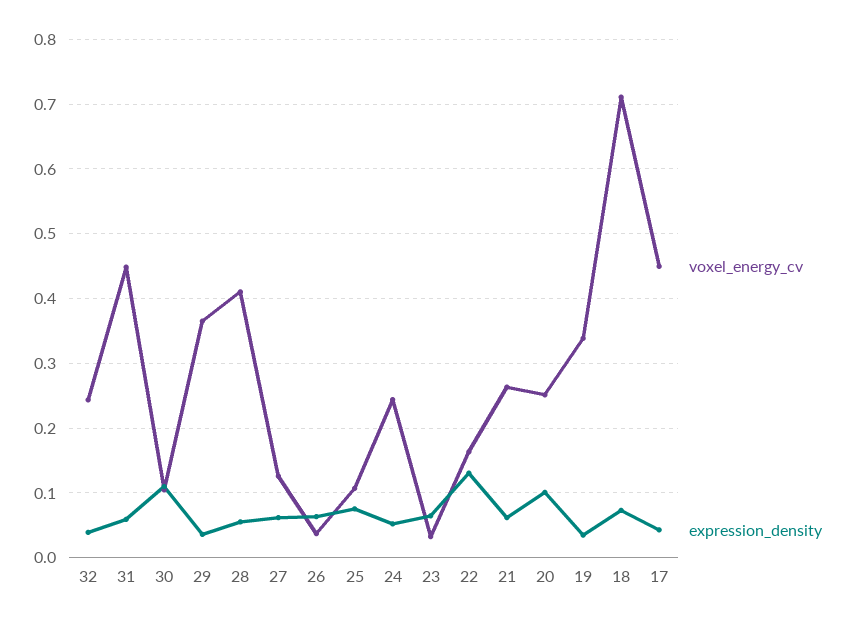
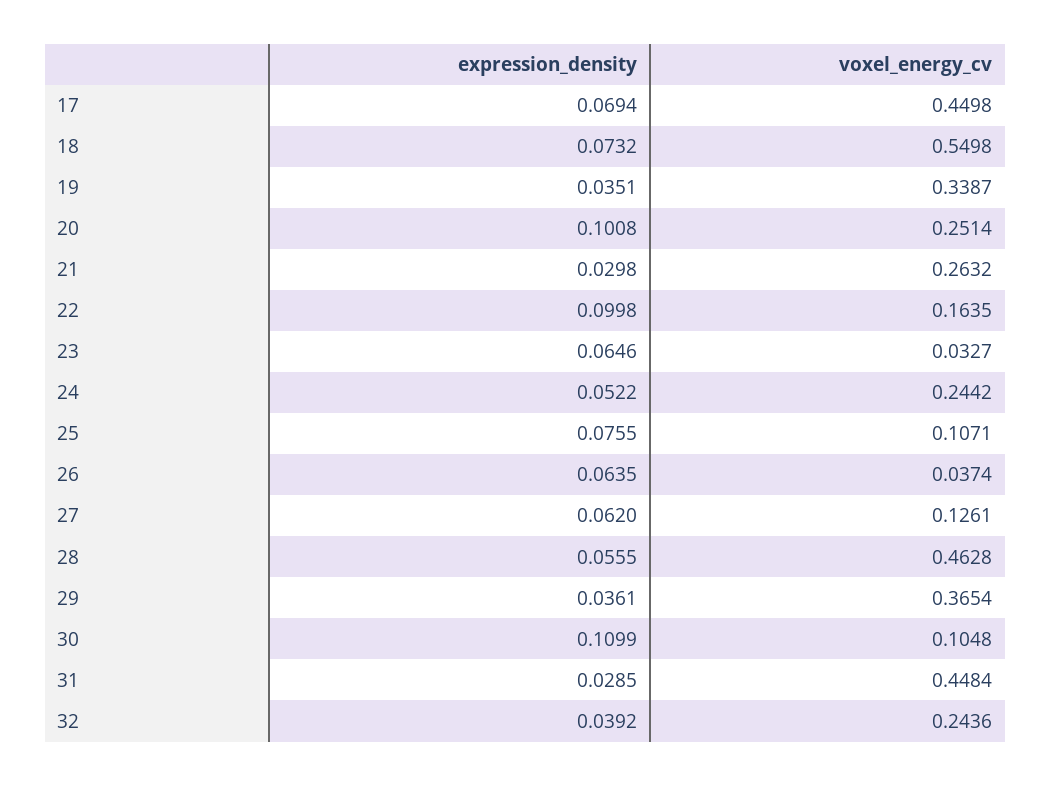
expression_density, 31: 0.06 -> 0.0285
voxel_energy_cv, 28: 0.41 -> 0.4628
expression_density, 22: 0.13 -> 0.0998
expression_density, 21: 0.06 -> 0.0298
voxel_energy_cv, 18: 0.71 -> 0.5498
expression_density, 17: 0.04 -> 0.0694

